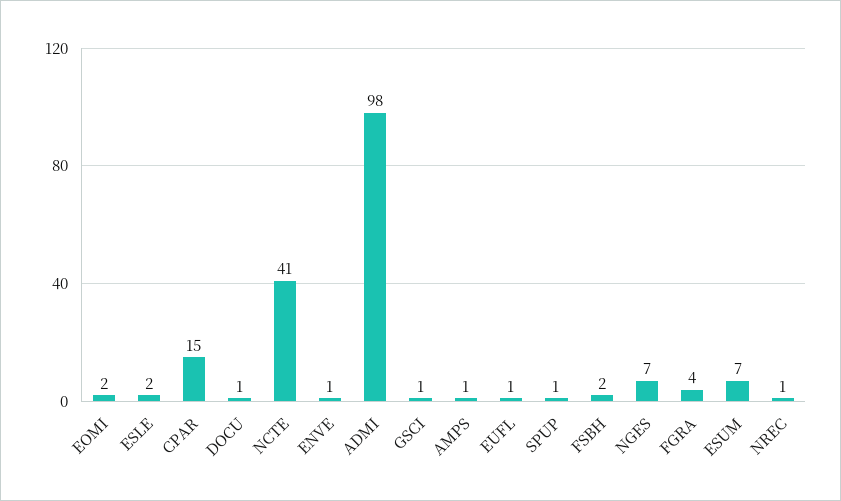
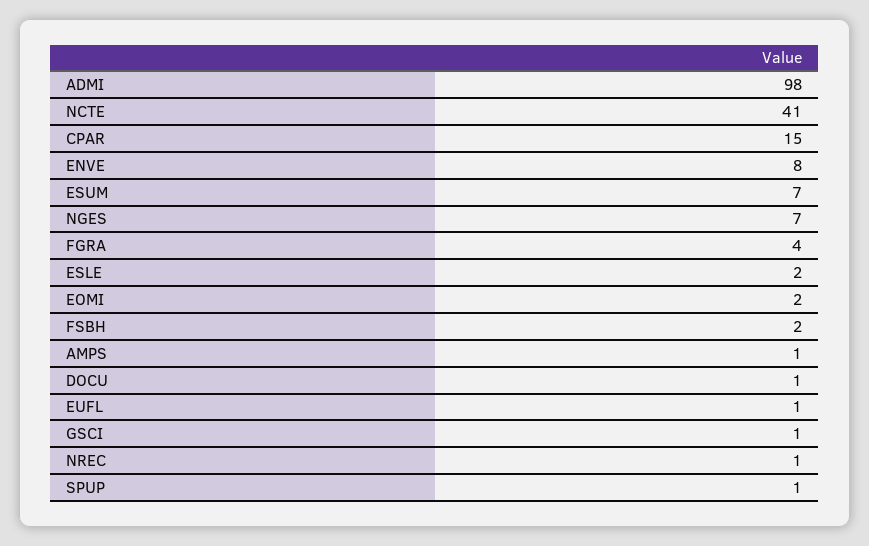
ENVE: 1 -> 8

